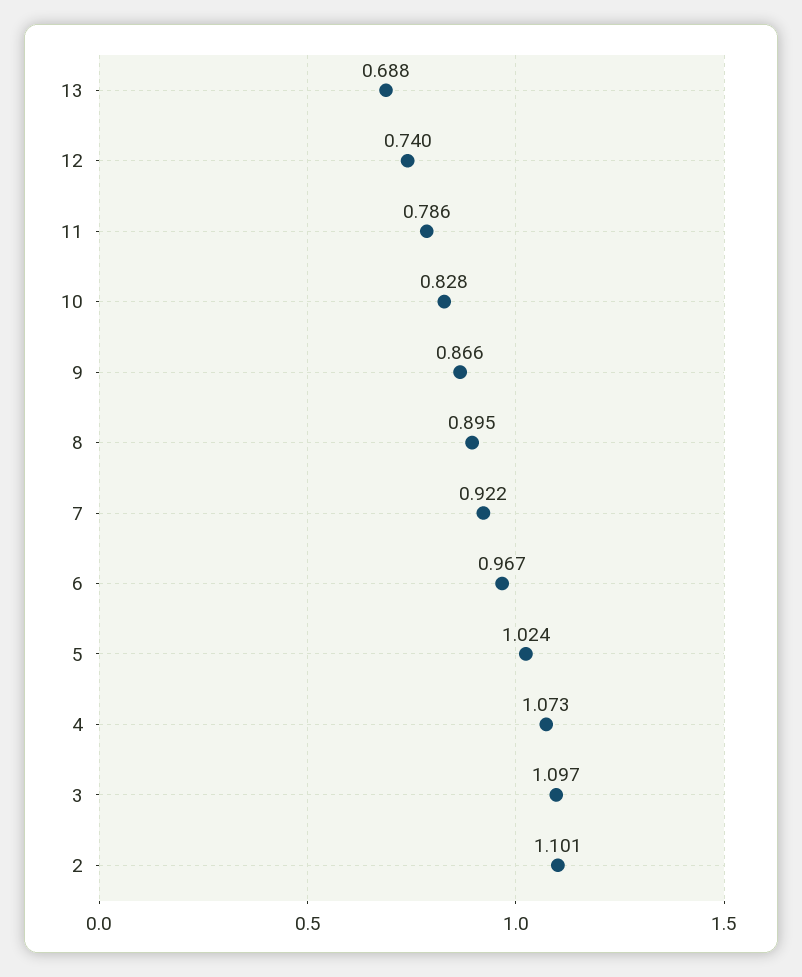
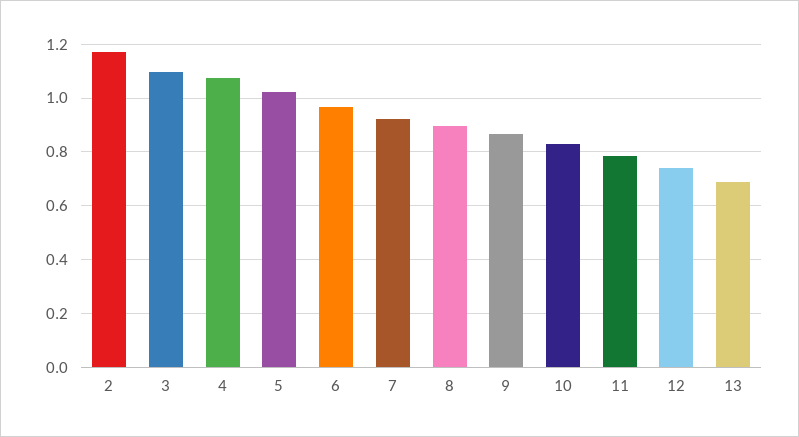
2: 1.101 -> 1.175

